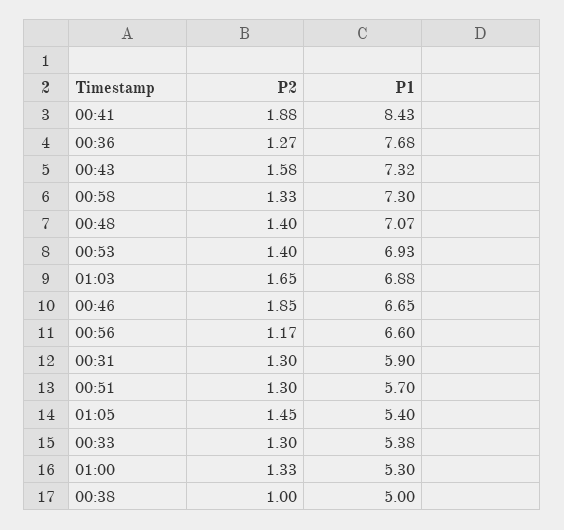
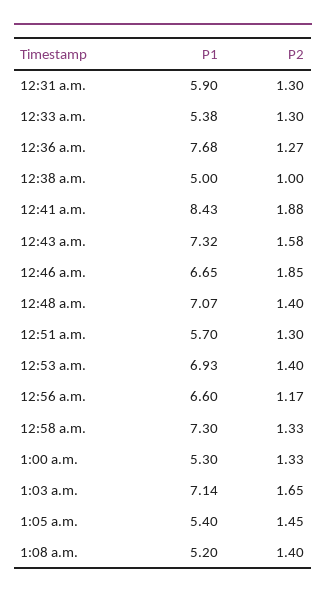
P1, 01:03: 6.88 -> 7.14
P1, 1:08 a.m.: none -> 5.2
P2, 1:08 a.m.: none -> 1.4

